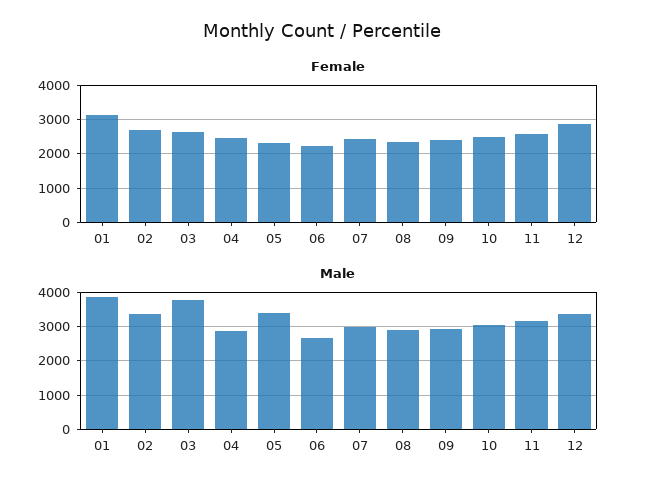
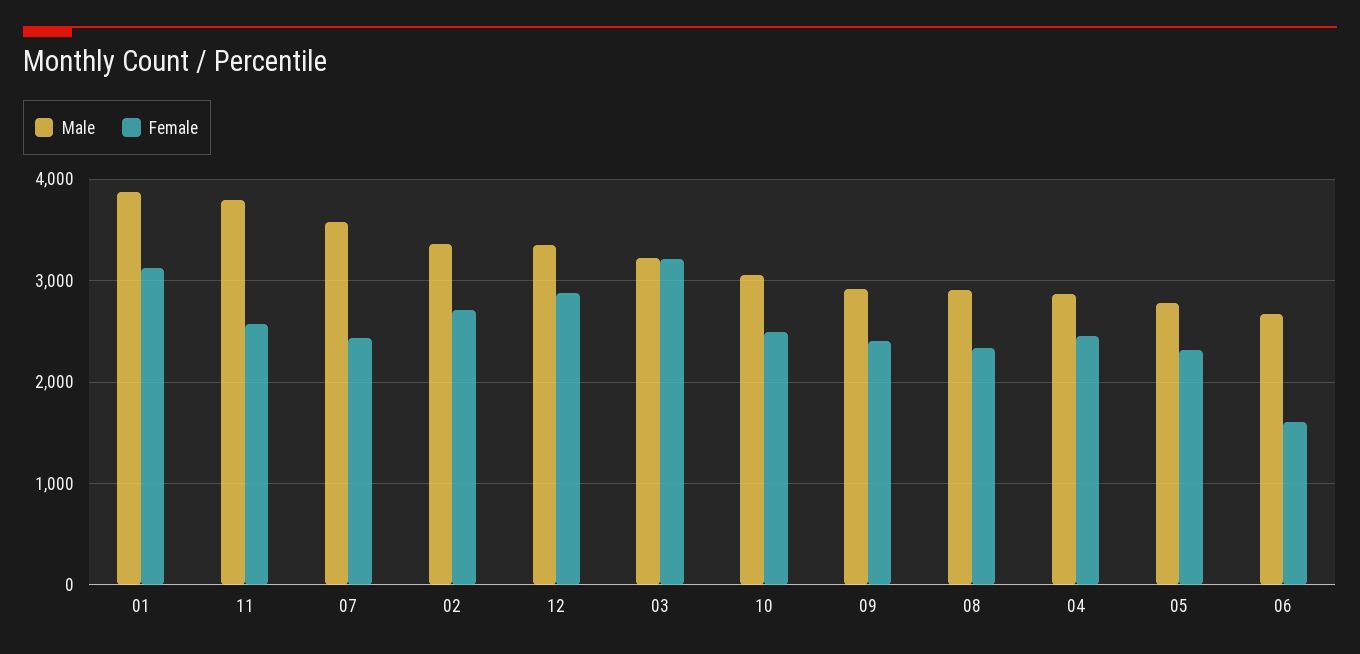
Female, 03: 2600 -> 3200
Female, 06: 2200 -> 1600
Male, 03: 3800 -> 3200
Male, 05: 3400 -> 2800
Male, 07: 3000 -> 3600
Male, 11: 3200 -> 3800

